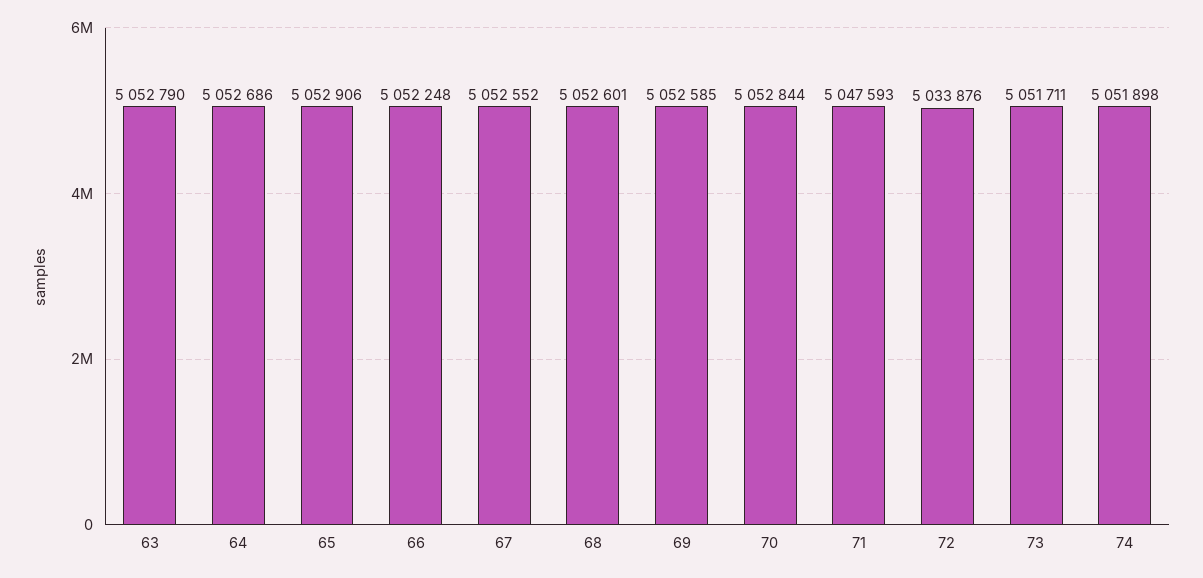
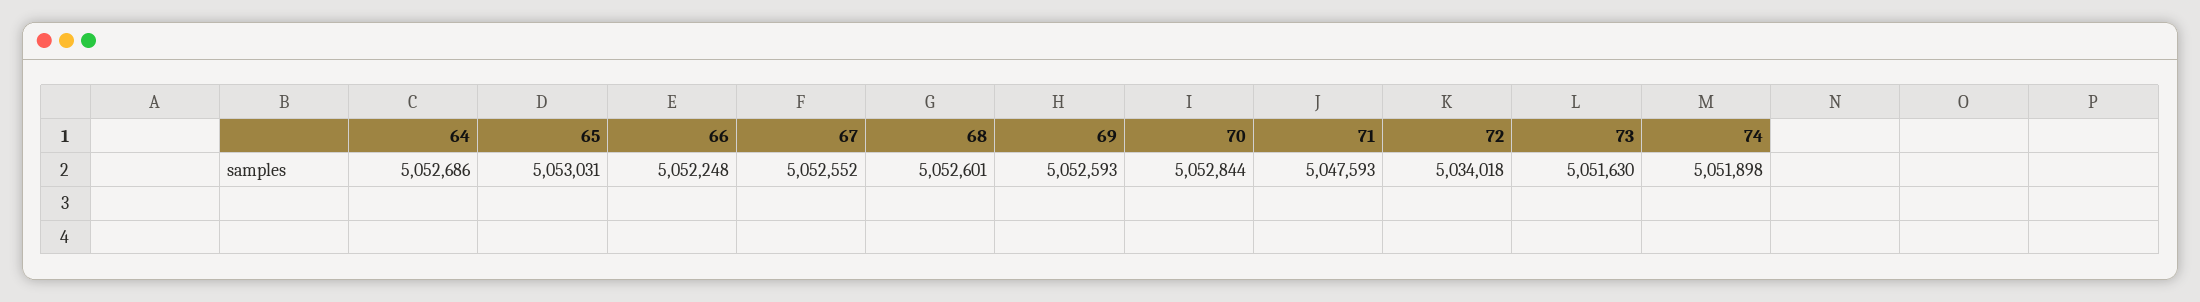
63: 5052790 -> none
65: 5052906 -> 5053031
69: 5052585 -> 5052593
72: 5033876 -> 5034018
73: 5051711 -> 5051630

